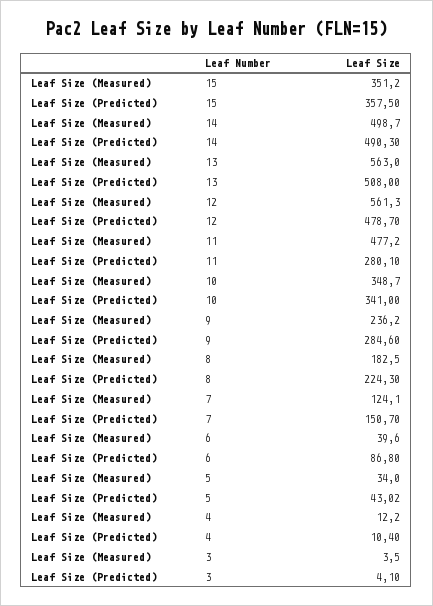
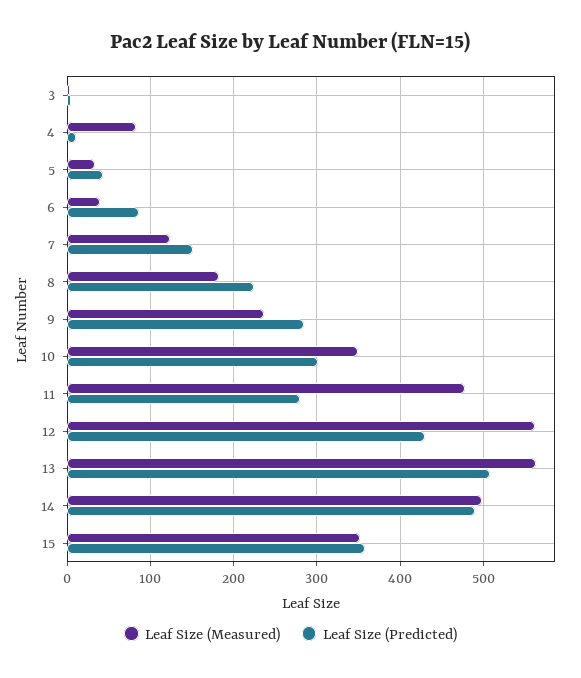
Leaf Size (Predicted), 12: 478.7 -> 430
Leaf Size (Predicted), 10: 341 -> 300
Leaf Size (Measured), 4: 12.2 -> 80

